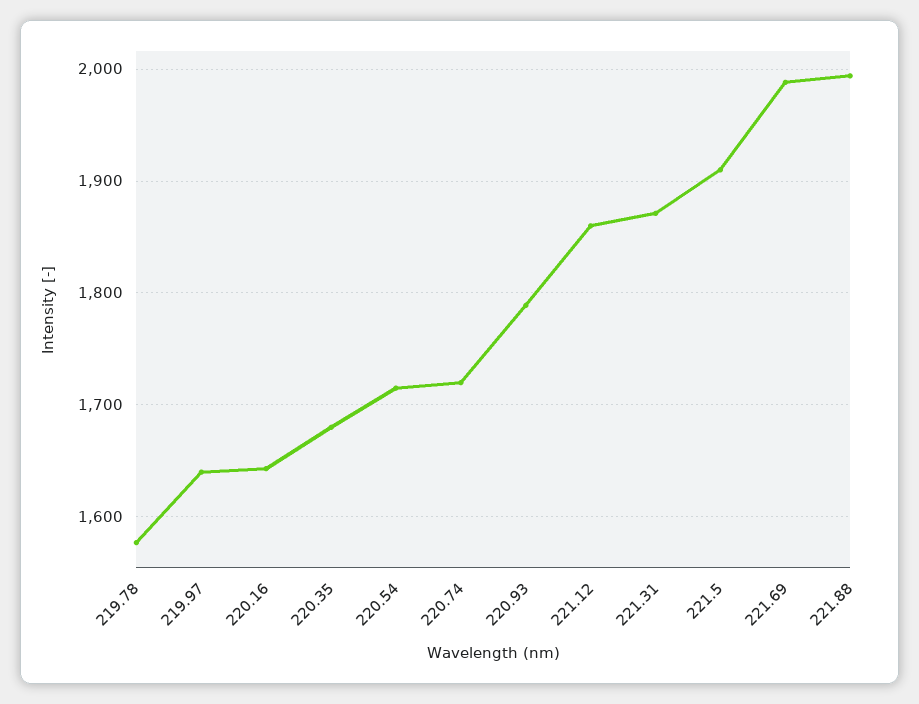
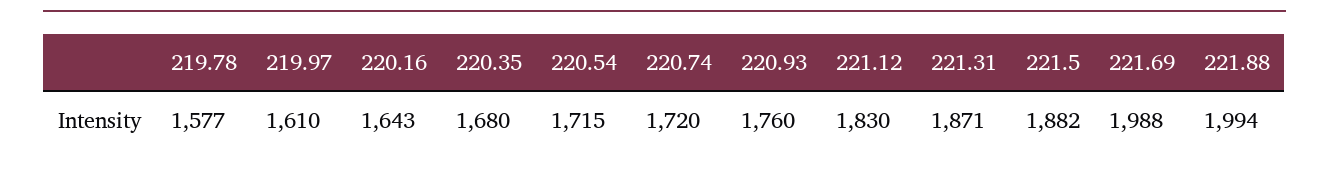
219.97: 1640 -> 1610
220.93: 1790 -> 1760
221.12: 1860 -> 1830
221.5: 1910 -> 1882

